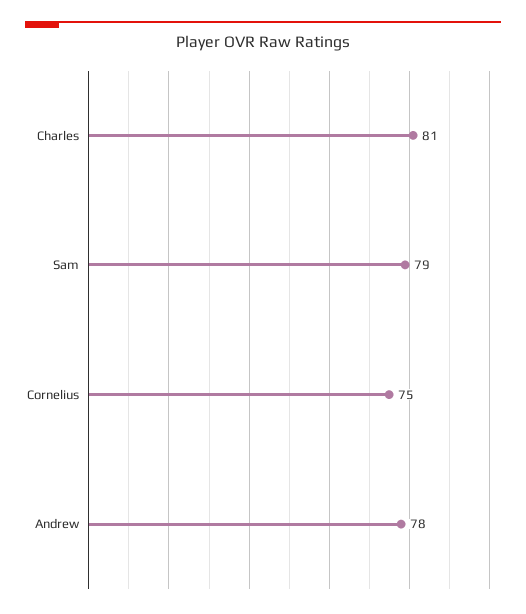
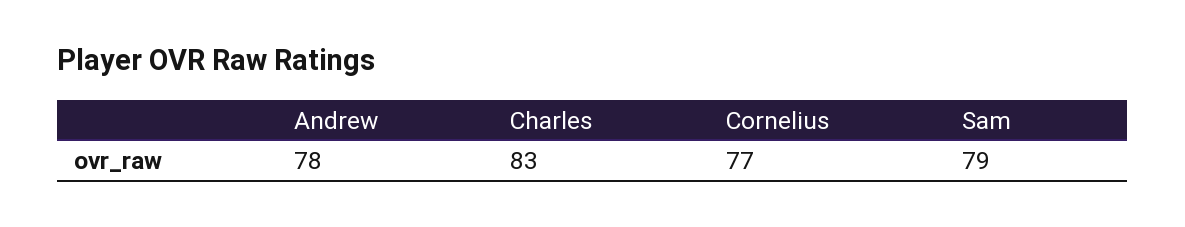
Charles: 81 -> 83
Cornelius: 75 -> 77

